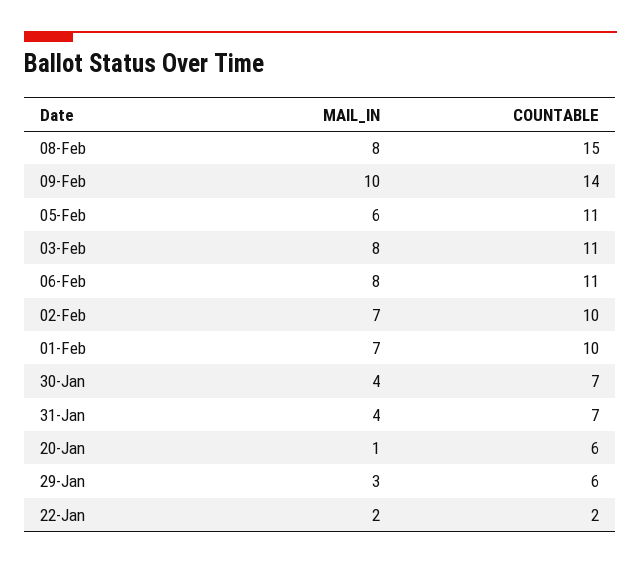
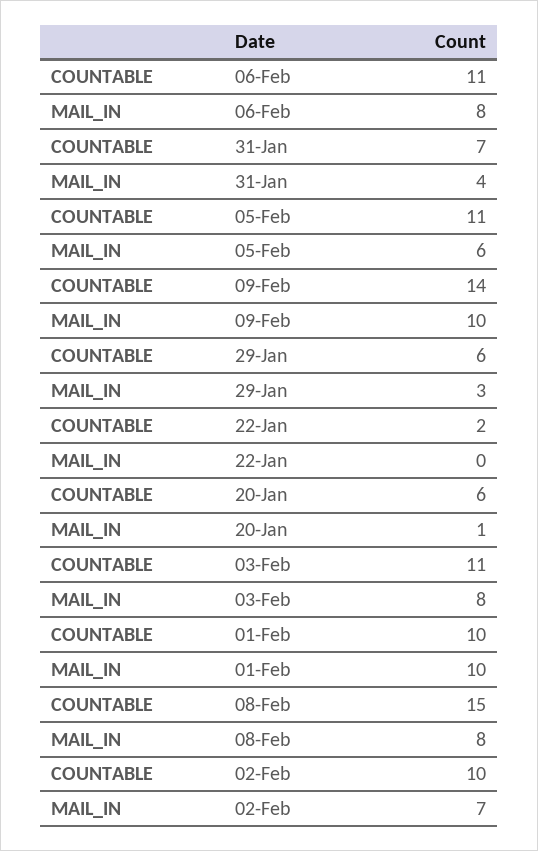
MAIL_IN, 01-Feb: 7 -> 10
MAIL_IN, 30-Jan: 4 -> none
COUNTABLE, 30-Jan: 7 -> none
MAIL_IN, 22-Jan: 2 -> 0

